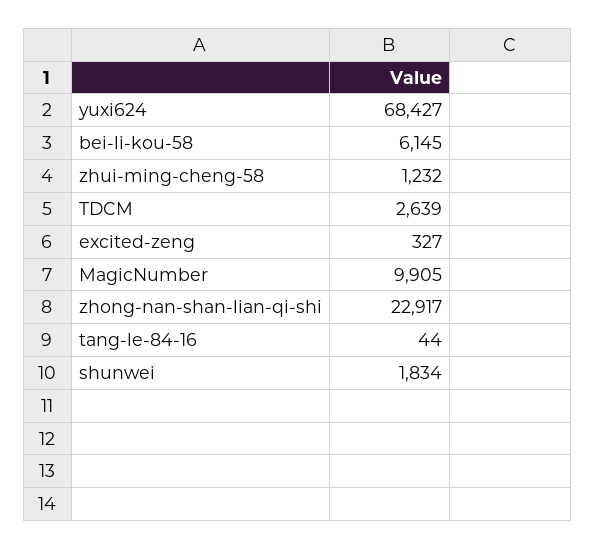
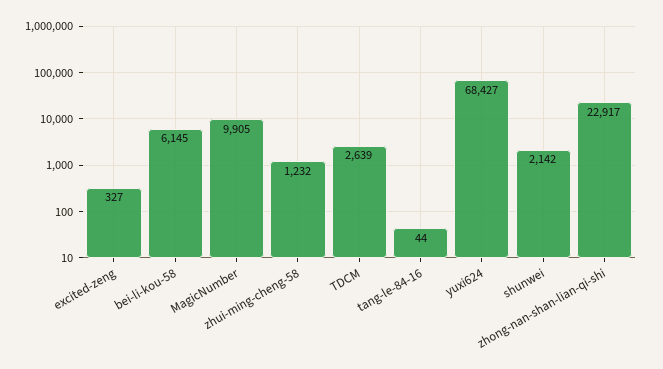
shunwei: 1834 -> 2142

